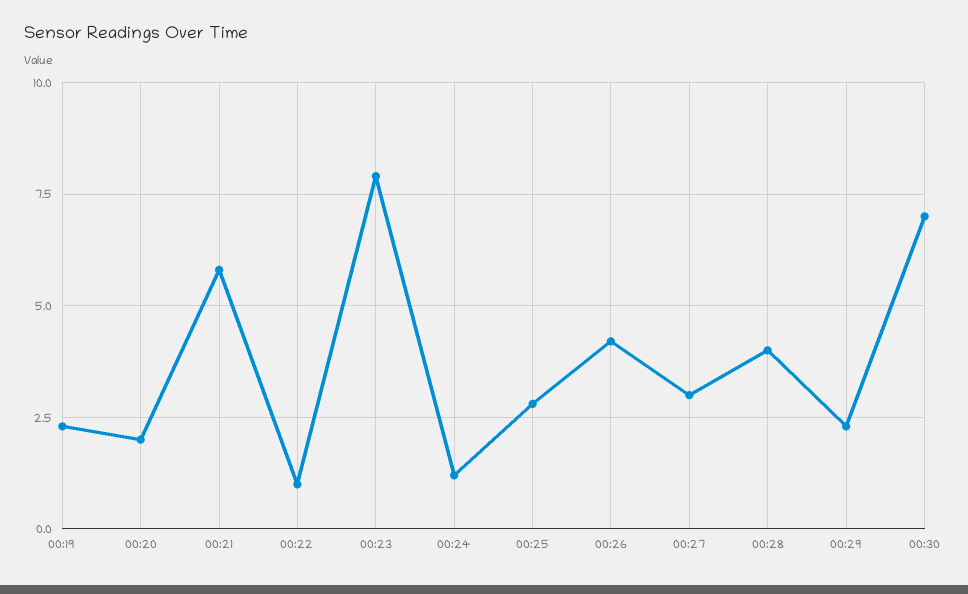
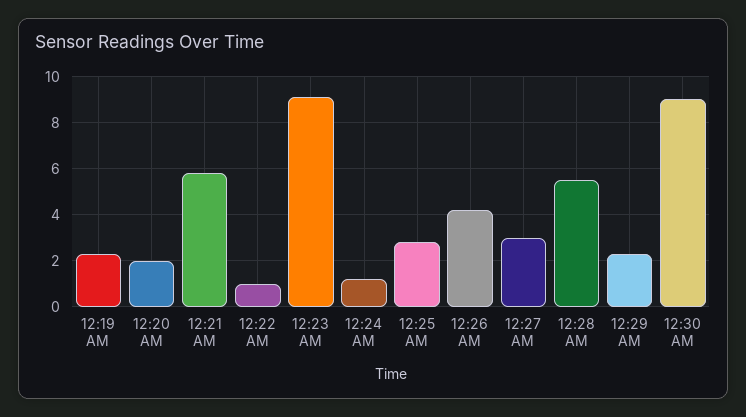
00:23: 8 -> 9
00:28: 4 -> 5.5
00:30: 7 -> 9

